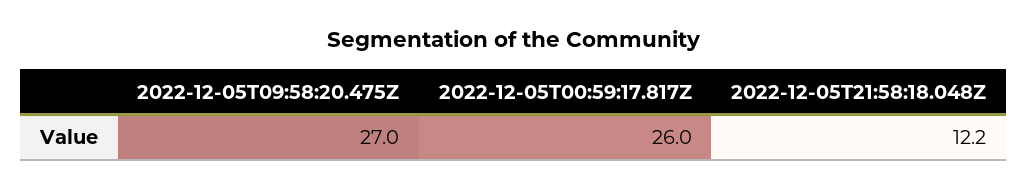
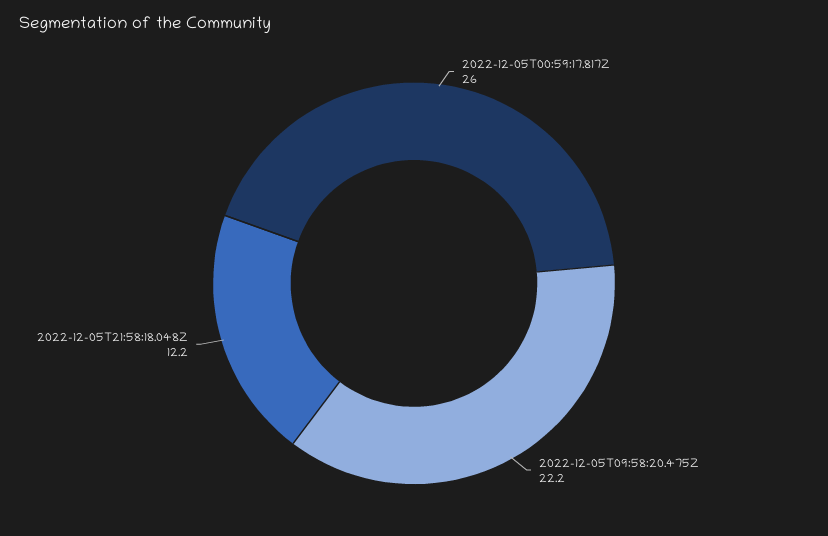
2022-12-05T09:58:20.475Z: 27 -> 22.2

